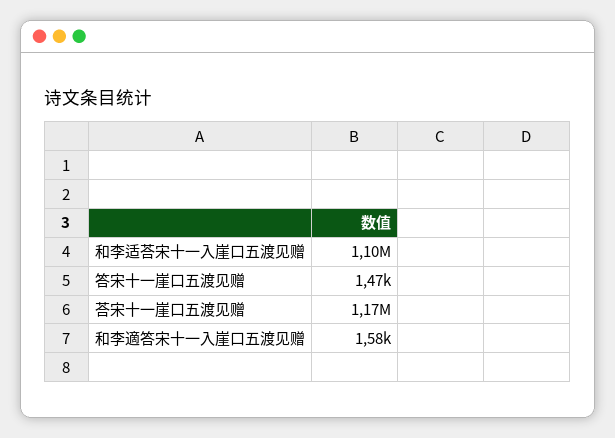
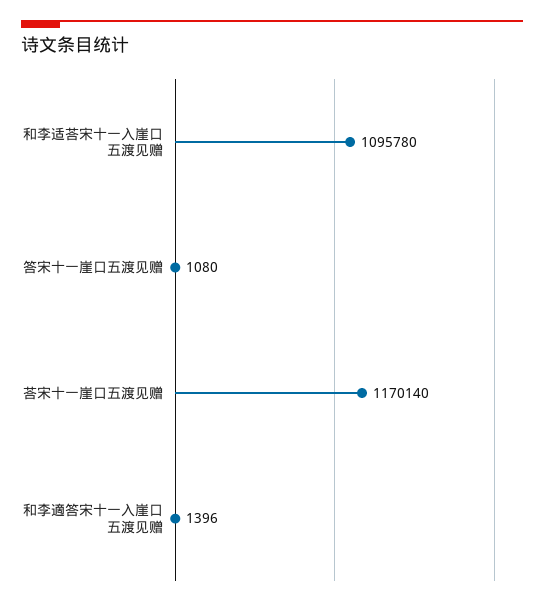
答宋十一崖口五渡见赠: 1470 -> 1080
和李適答宋十一入崖口五渡见赠: 1580 -> 1396

